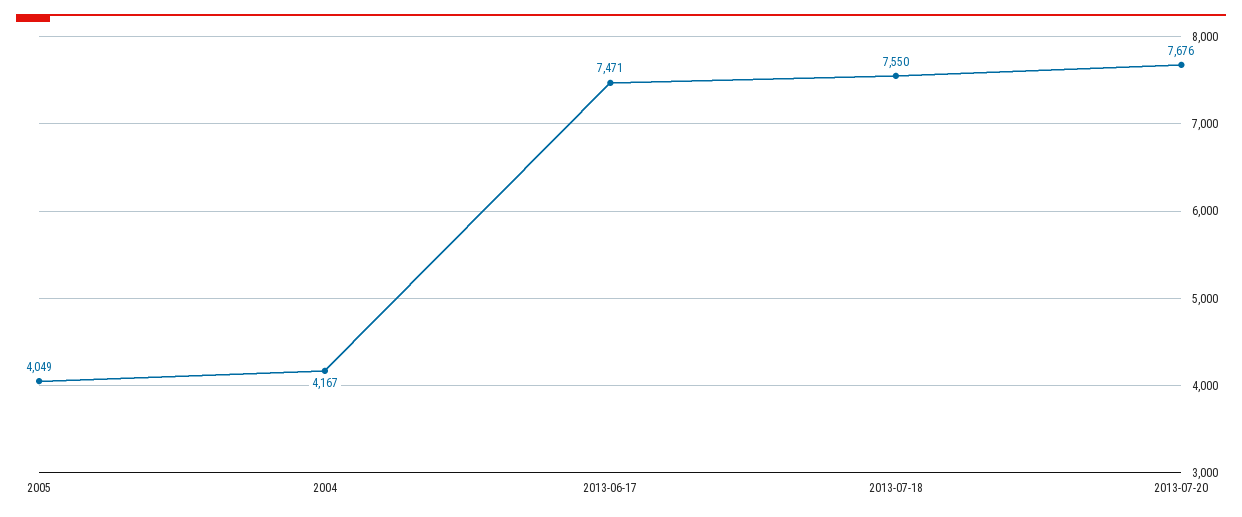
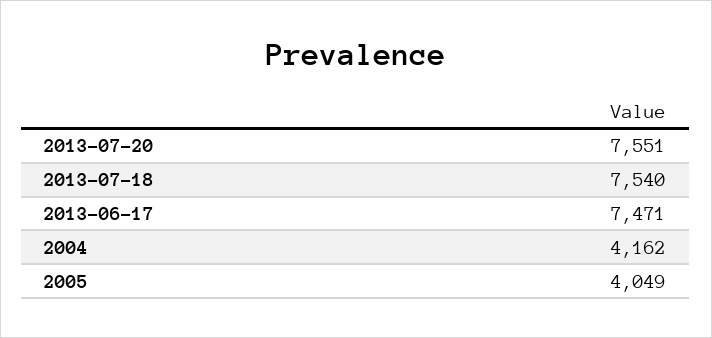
2004: 4167 -> 4162
2013-07-18: 7550 -> 7540
2013-07-20: 7676 -> 7551

